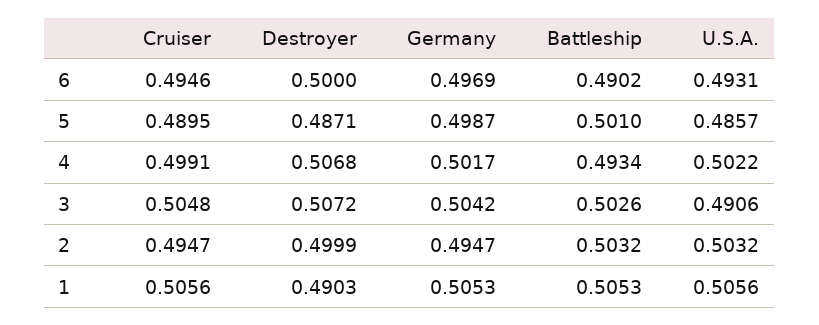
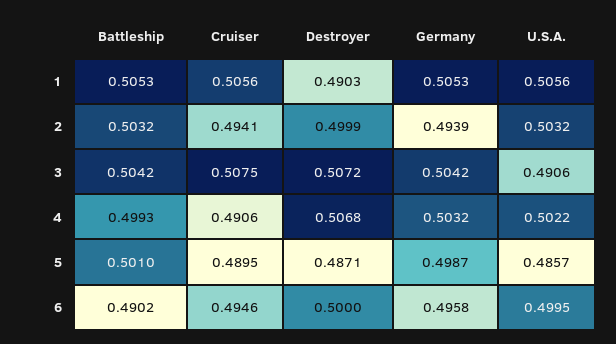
Germany, 6: 0.4969 -> 0.4958
U.S.A., 6: 0.4931 -> 0.4995
Cruiser, 4: 0.4991 -> 0.4906
Germany, 4: 0.5017 -> 0.5032
Battleship, 4: 0.4934 -> 0.4993
Cruiser, 3: 0.5048 -> 0.5075
Battleship, 3: 0.5026 -> 0.5042
Cruiser, 2: 0.4947 -> 0.4941
Germany, 2: 0.4947 -> 0.4939

